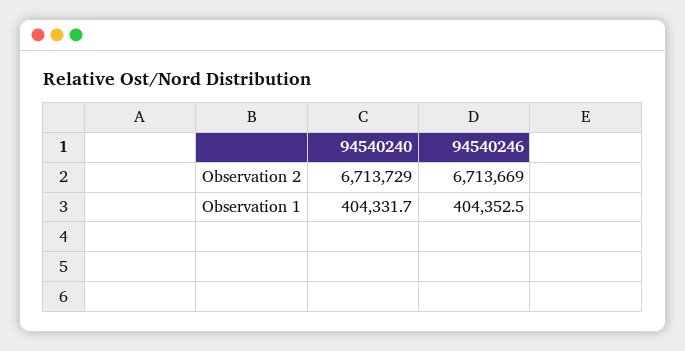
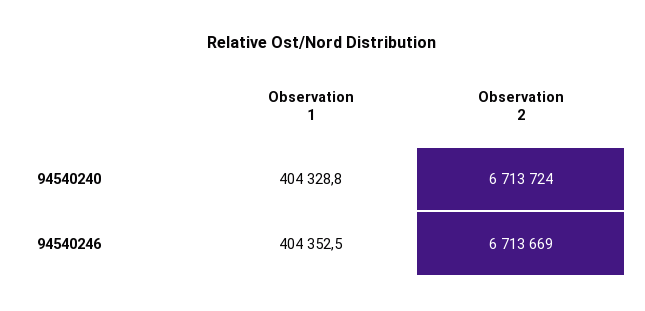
94540240, Observation 2: 6713729 -> 6713724
94540240, Observation 1: 404331.7 -> 404328.8

